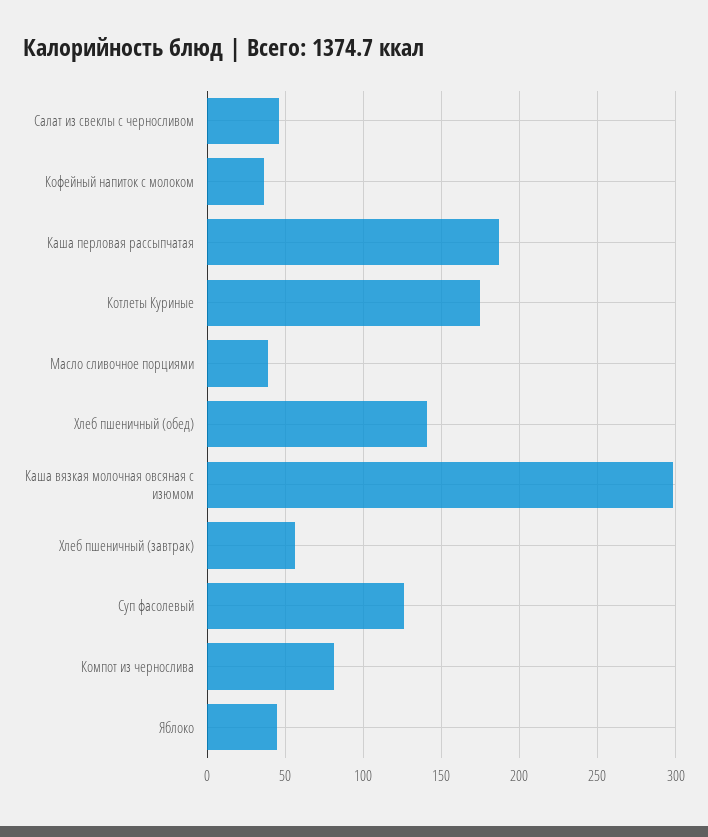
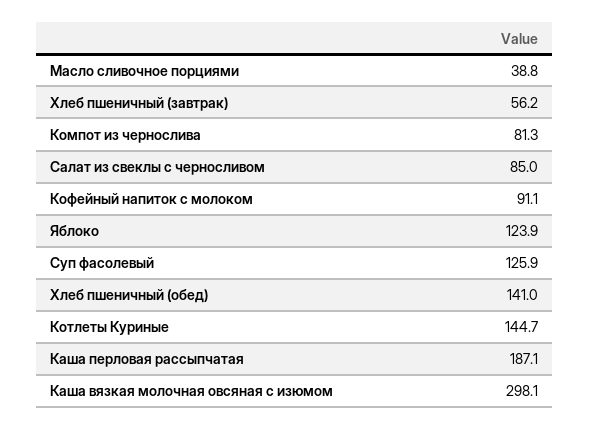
Салат из свеклы с черносливом: 45 -> 85
Кофейный напиток с молоком: 35 -> 91.1
Котлеты Куриные: 175 -> 144.7
Яблоко: 45 -> 123.9

